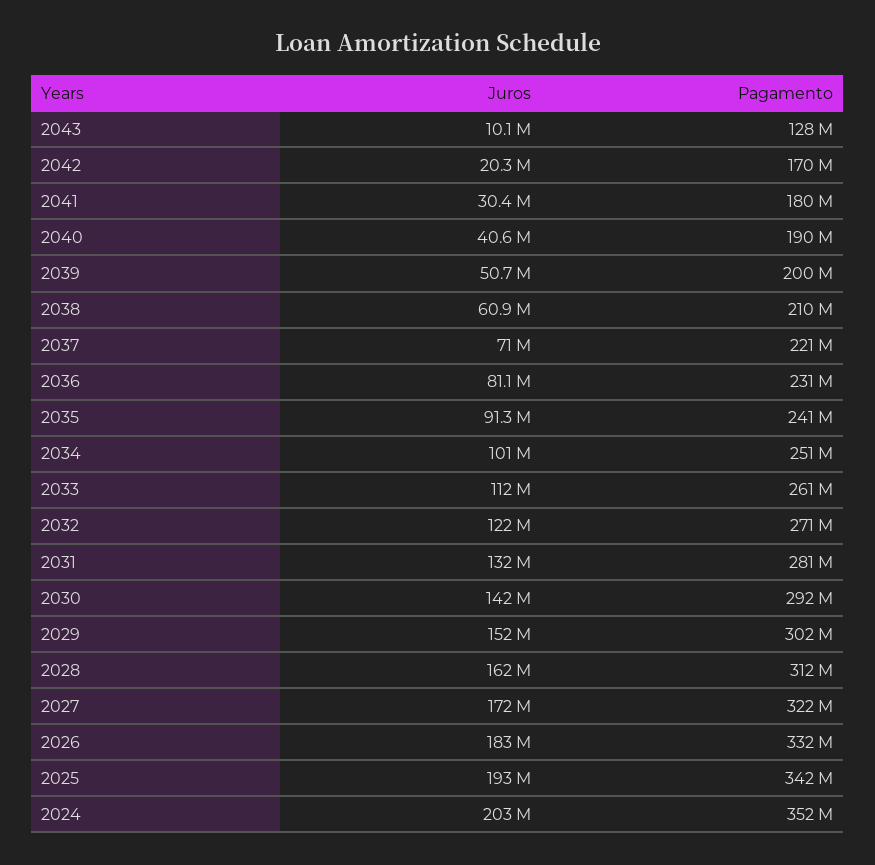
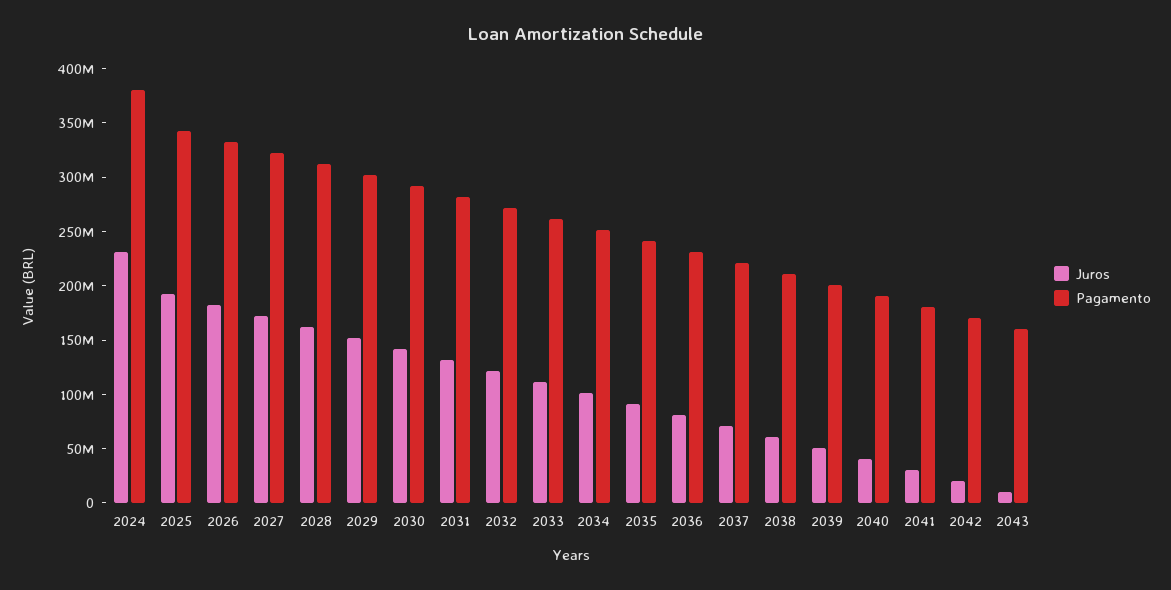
Pagamento, 2043: 128000000 -> 160000000
Juros, 2024: 203000000 -> 230000000
Pagamento, 2024: 352000000 -> 380000000

